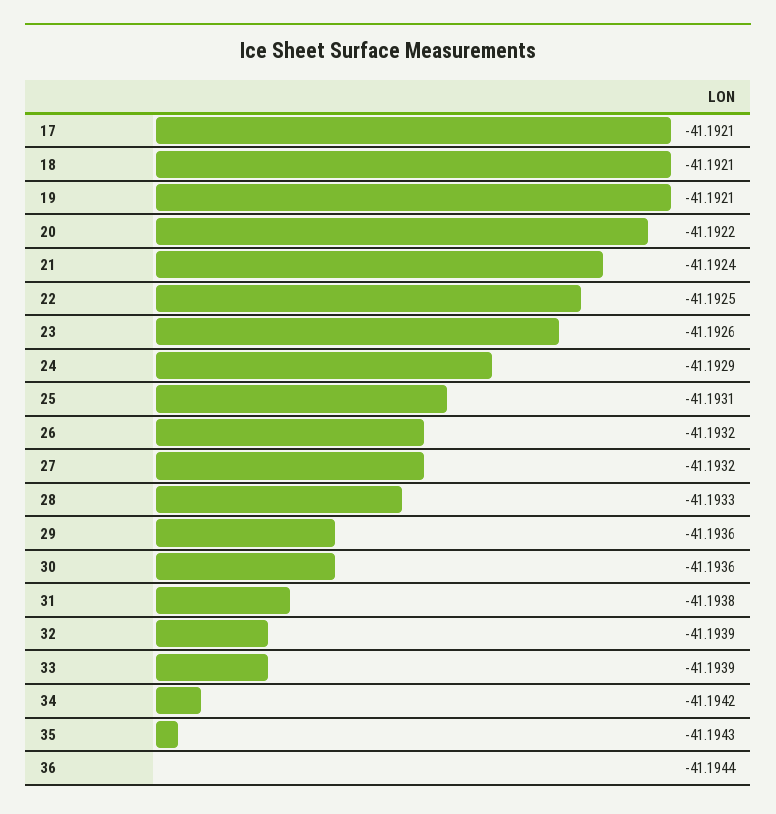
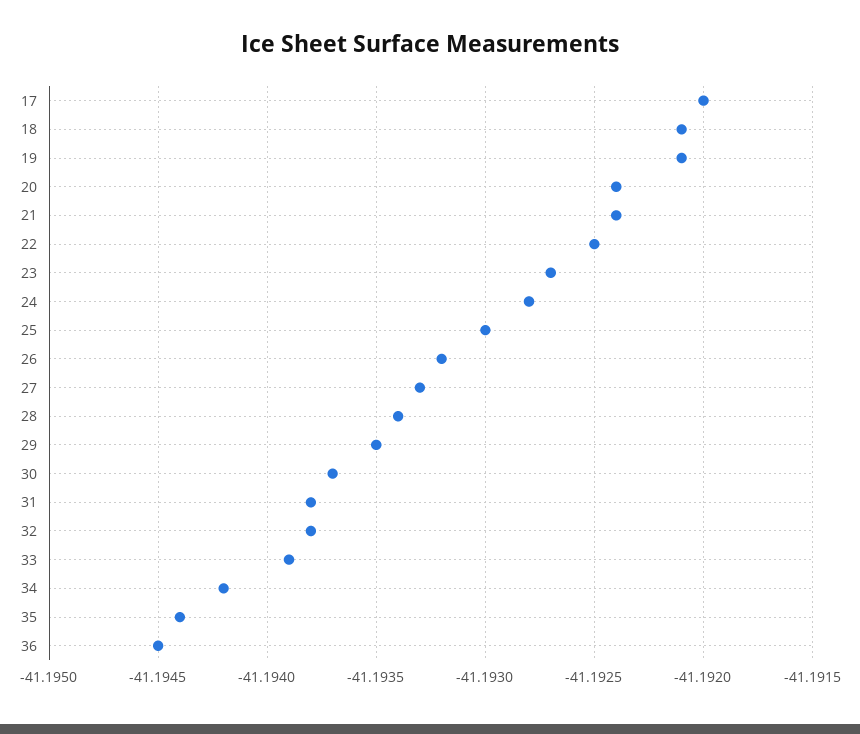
17: -41.1921 -> -41.192
20: -41.1922 -> -41.1924
23: -41.1926 -> -41.1927
24: -41.1929 -> -41.1928
25: -41.1931 -> -41.193
27: -41.1932 -> -41.1933
28: -41.1933 -> -41.1934
29: -41.1936 -> -41.1935
30: -41.1936 -> -41.1937
32: -41.1939 -> -41.1938
35: -41.1943 -> -41.1944
36: -41.1944 -> -41.1945

